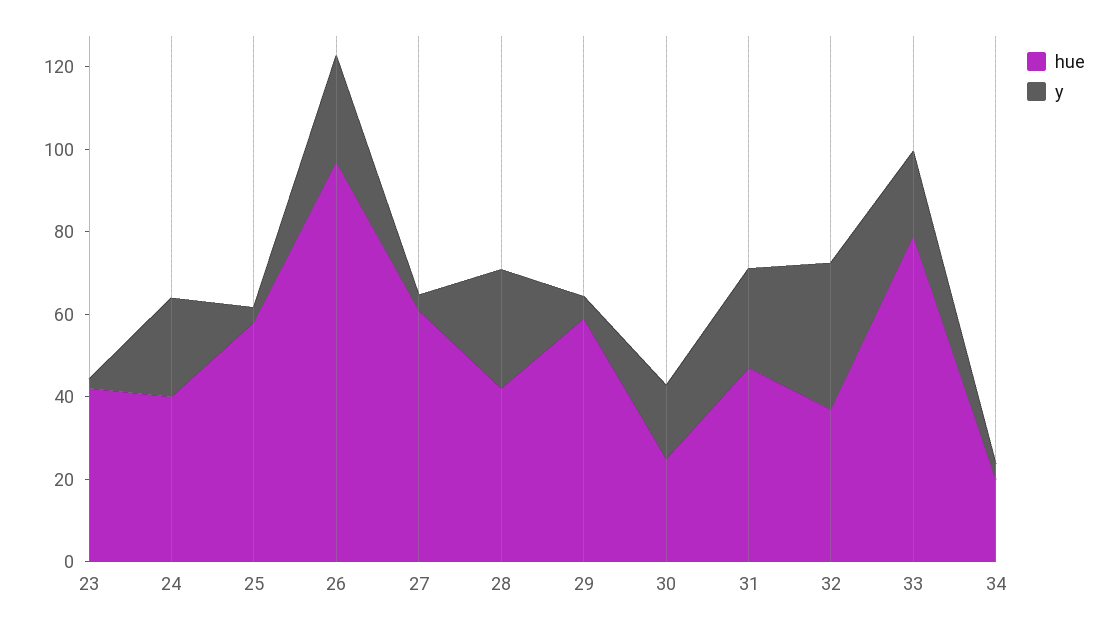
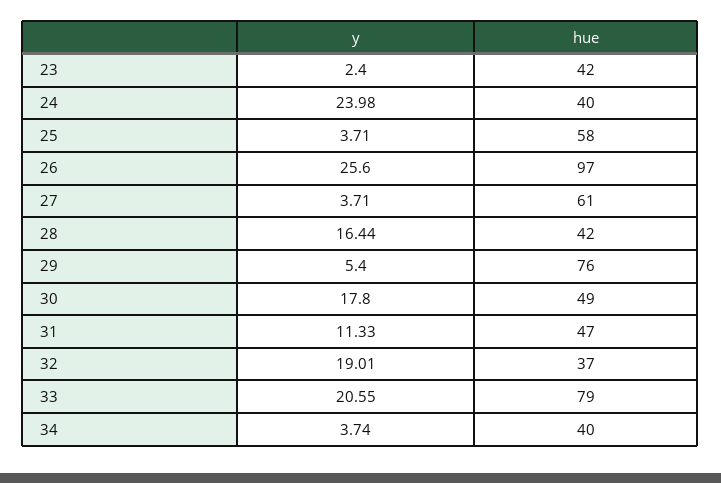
y, 28: 30 -> 16.44
hue, 29: 60 -> 76
hue, 30: 25 -> 49
y, 31: 25 -> 11.33
y, 32: 35 -> 19.01
hue, 34: 20 -> 40

